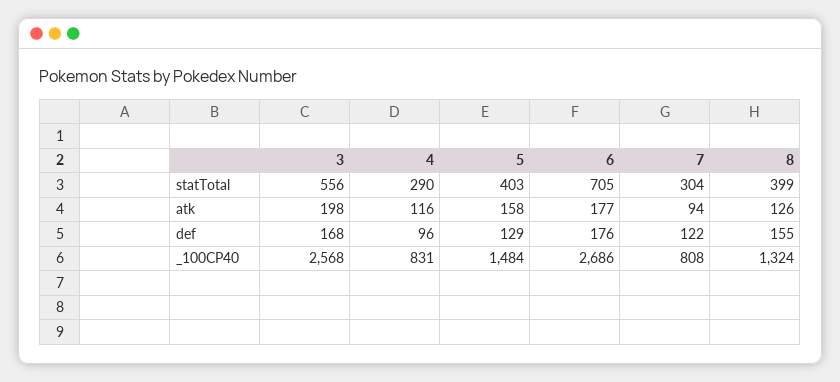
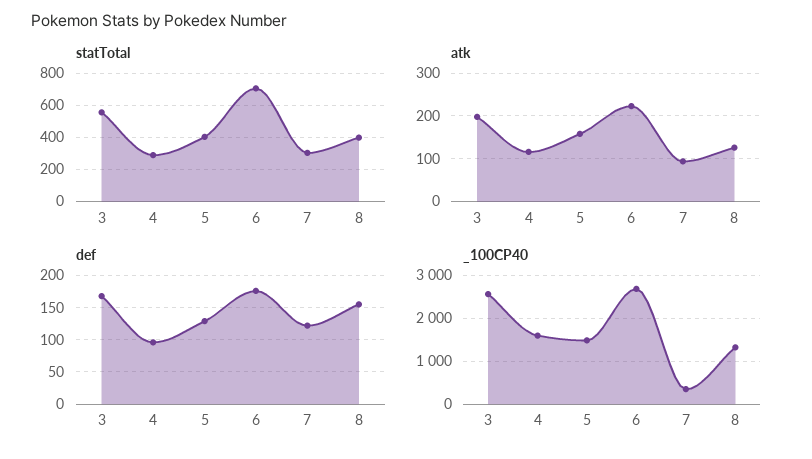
atk, 6: 177 -> 220
_100CP40, 4: 831 -> 1600
_100CP40, 7: 808 -> 400

